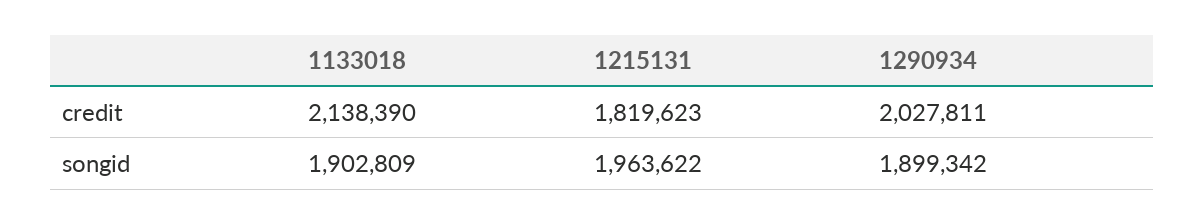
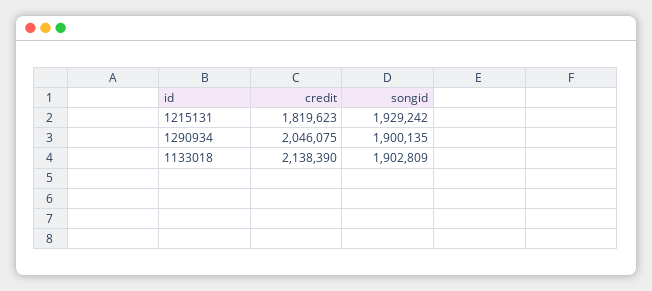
1290934, credit: 2027811 -> 2046075
1215131, songid: 1963622 -> 1929242
1290934, songid: 1899342 -> 1900135

